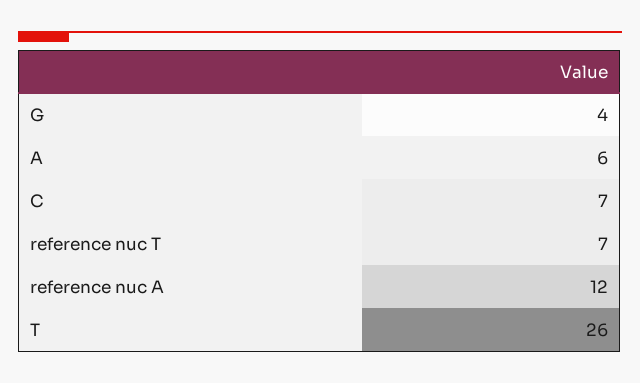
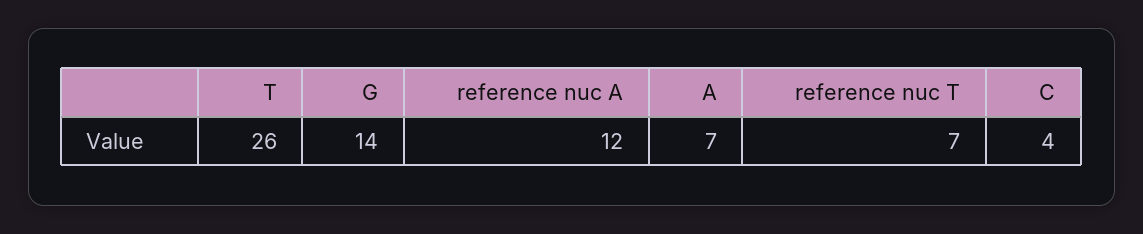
G: 4 -> 14
A: 6 -> 7
C: 7 -> 4

